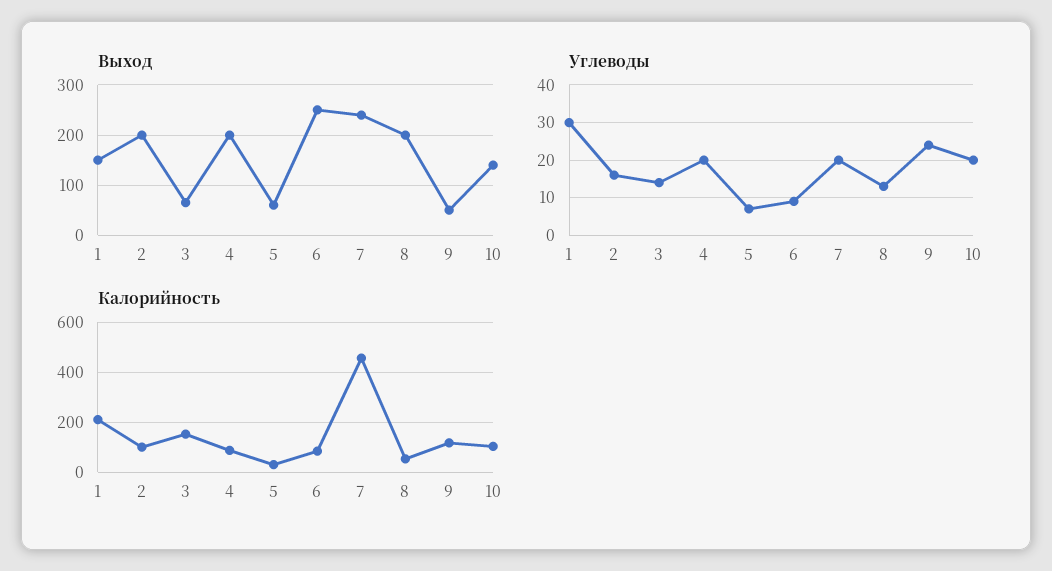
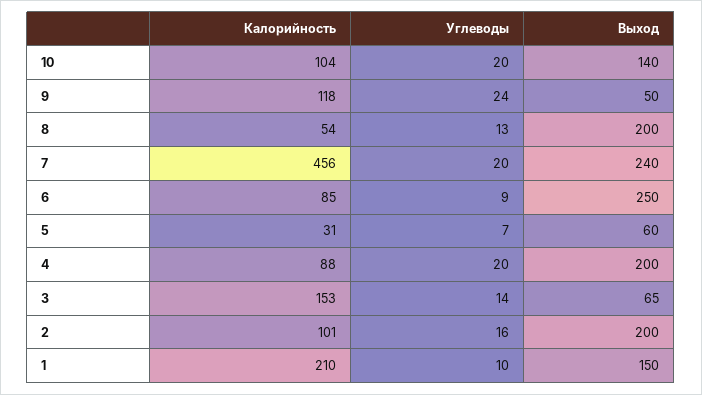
Углеводы, 1: 30 -> 10

